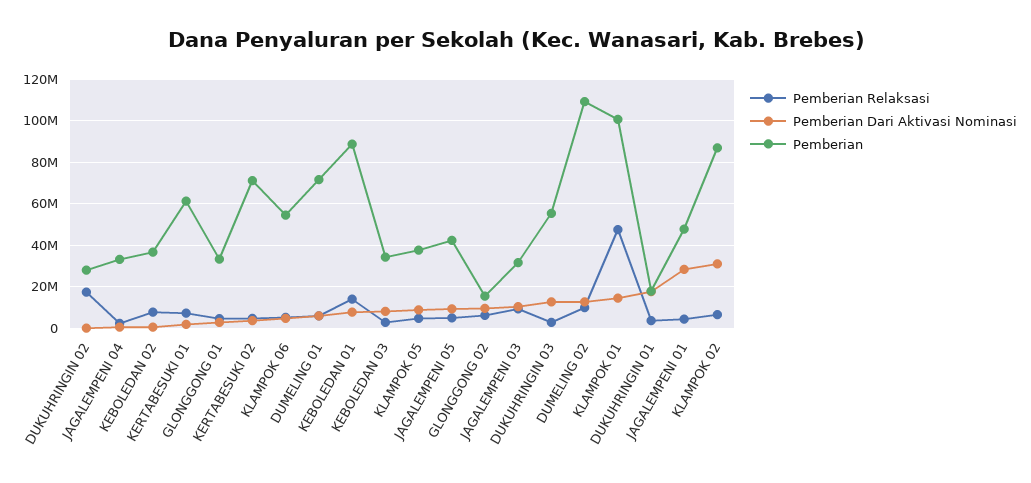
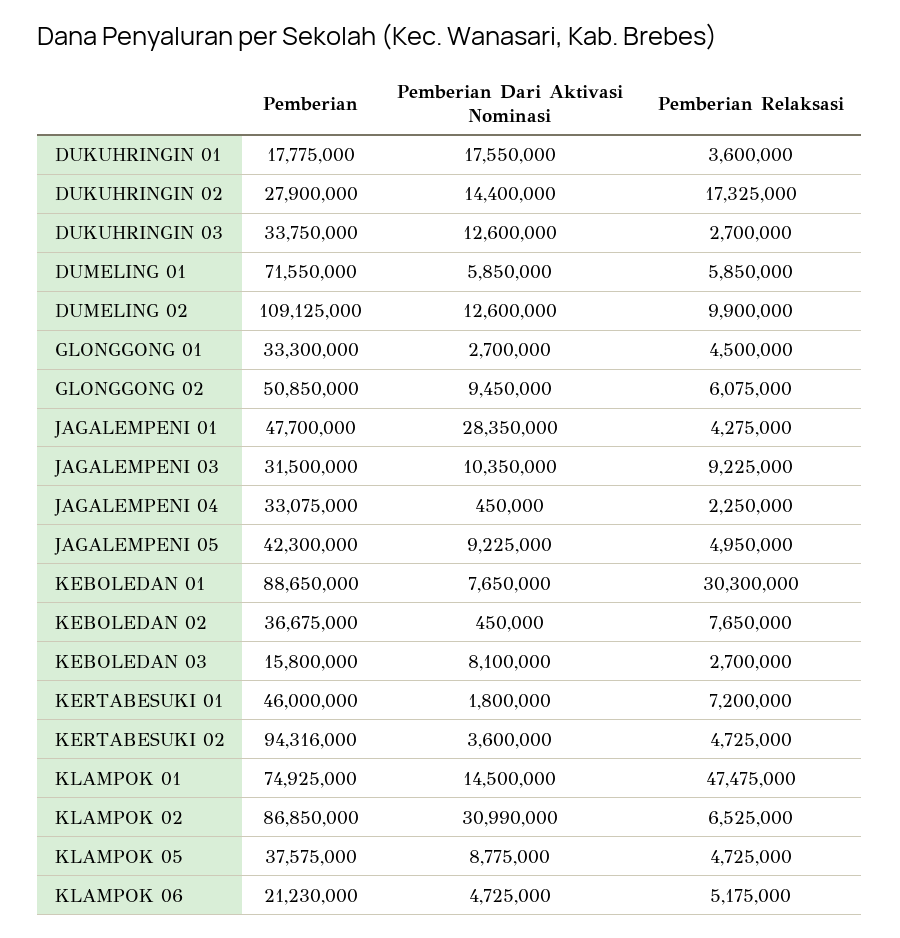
Pemberian Dari Aktivasi Nominasi, DUKUHRINGIN 02: 0 -> 14400000
Pemberian, KERTABESUKI 01: 60000000 -> 46000000
Pemberian, KERTABESUKI 02: 70000000 -> 94316000
Pemberian, KLAMPOK 06: 55000000 -> 21230000
Pemberian Relaksasi, KEBOLEDAN 01: 15000000 -> 30300000
Pemberian, KEBOLEDAN 03: 35000000 -> 15800000
Pemberian, GLONGGONG 02: 15000000 -> 50850000
Pemberian, DUKUHRINGIN 03: 55000000 -> 33750000
Pemberian, KLAMPOK 01: 100000000 -> 74925000

